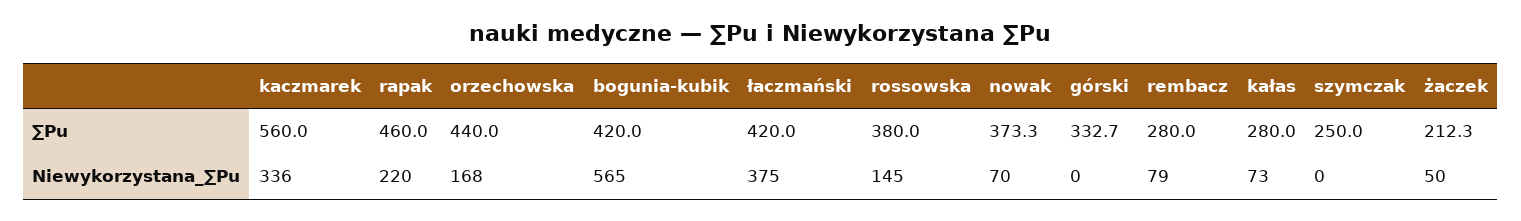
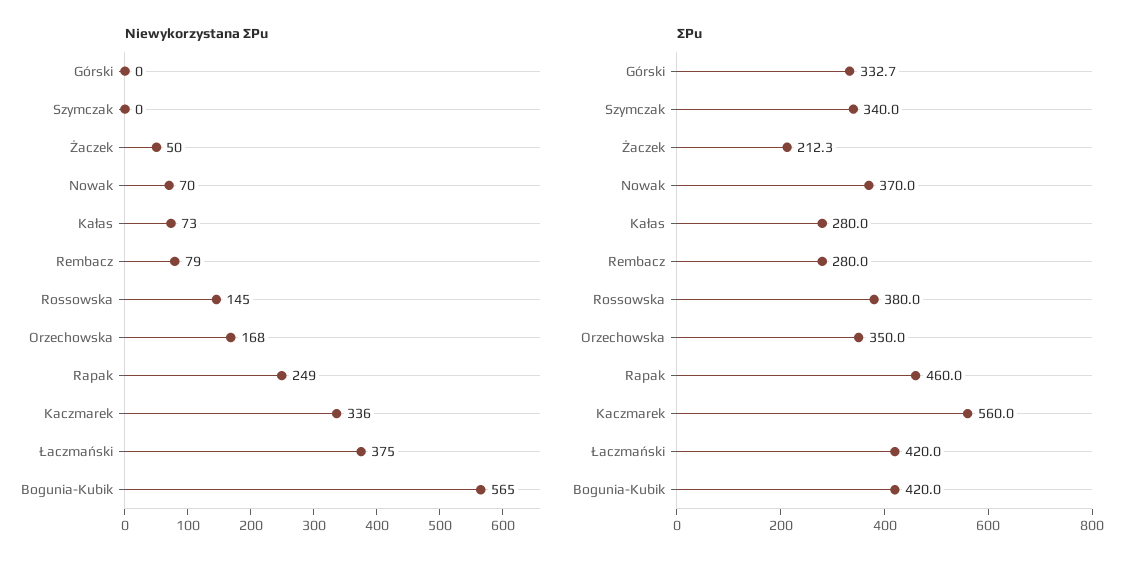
∑Pu, orzechowska: 440 -> 350
∑Pu, nowak: 373.3 -> 370
∑Pu, szymczak: 250 -> 340
Niewykorzystana_∑Pu, rapak: 220 -> 249

